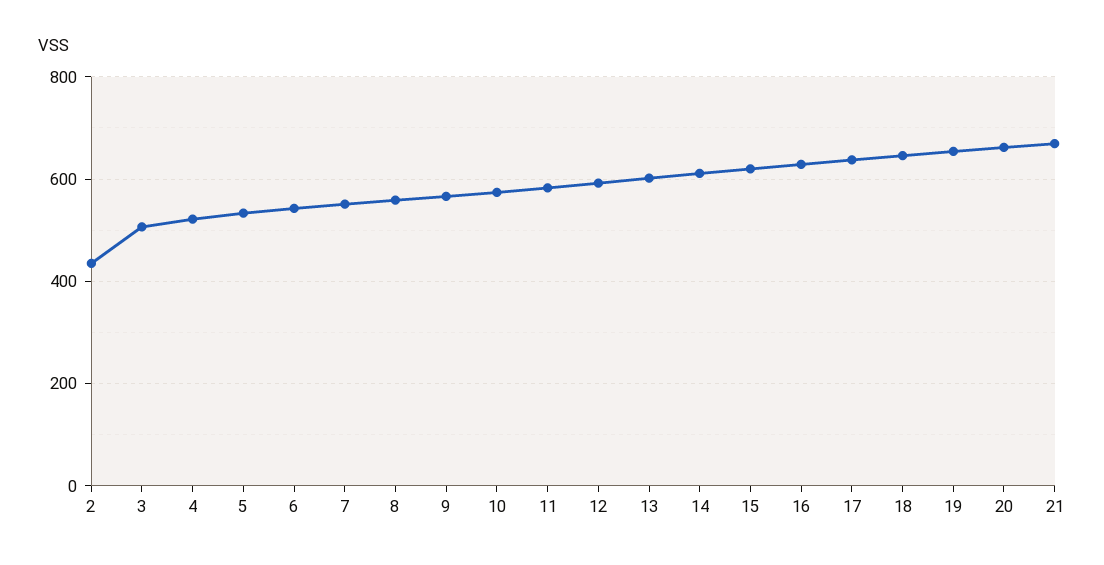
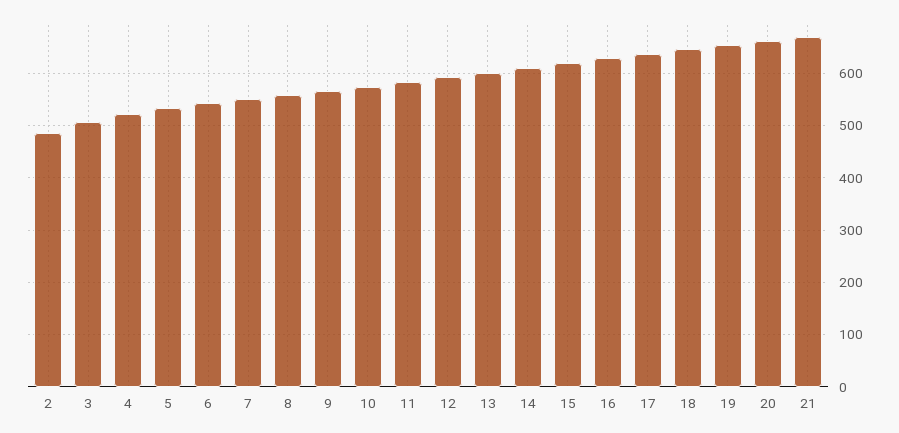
2: 440 -> 480

